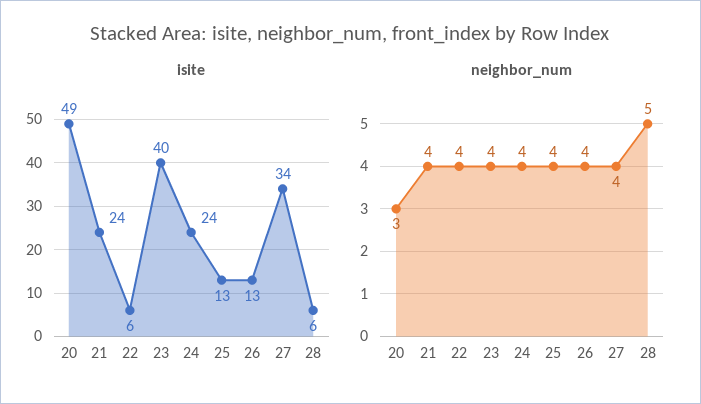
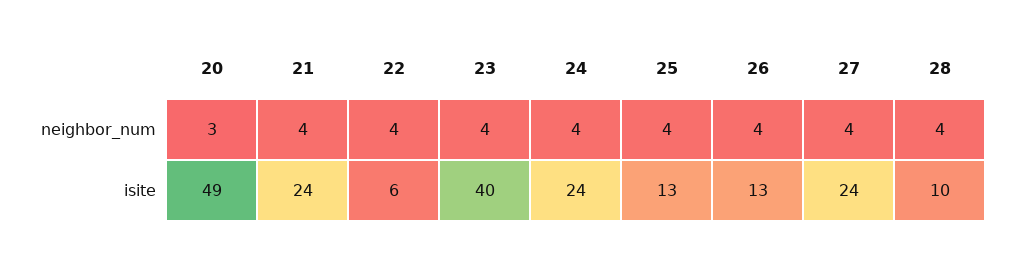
isite, 27: 34 -> 24
isite, 28: 6 -> 10
neighbor_num, 28: 5 -> 4

